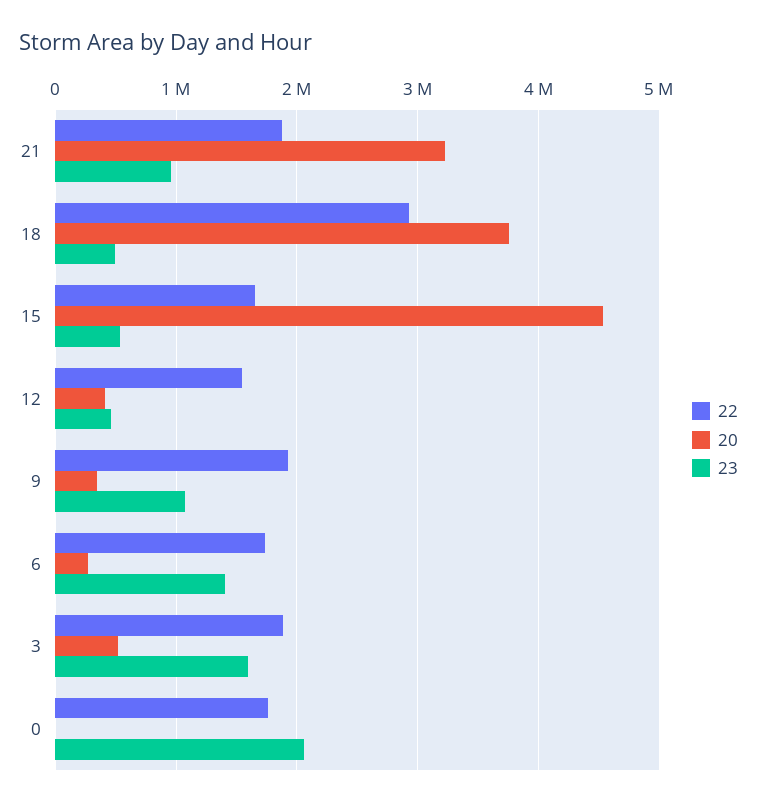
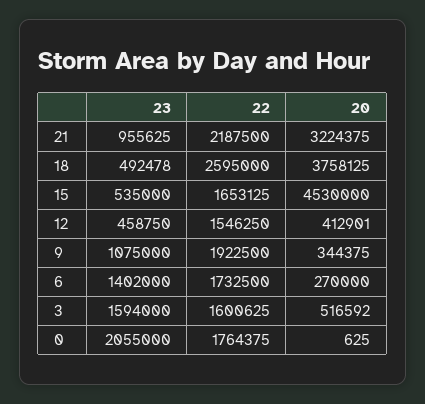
22, 21: 1900000 -> 2187500
22, 18: 2900000 -> 2595000
22, 3: 1900000 -> 1600625

